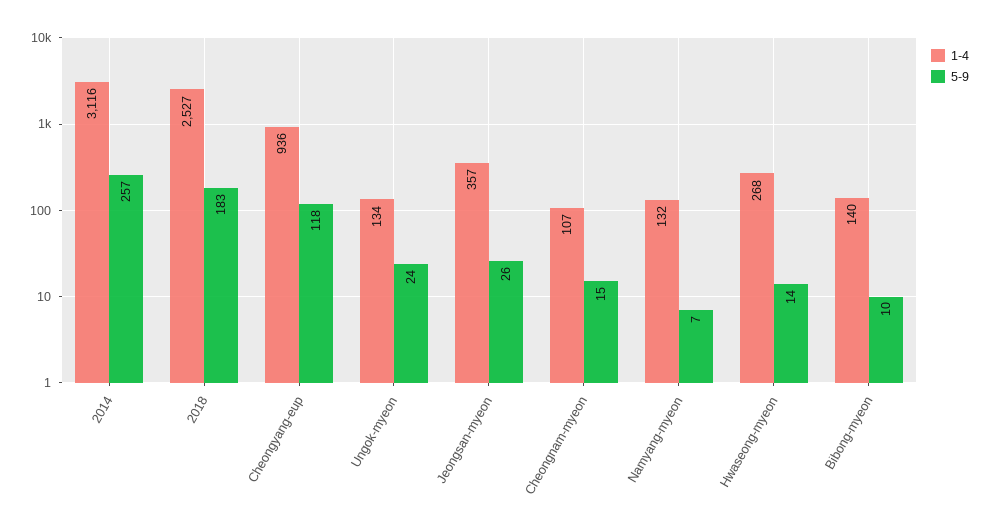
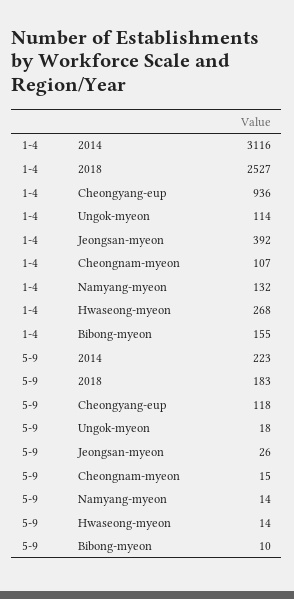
5-9, 2014: 257 -> 223
1-4, Ungok-myeon: 134 -> 114
5-9, Ungok-myeon: 24 -> 18
1-4, Jeongsan-myeon: 357 -> 392
5-9, Namyang-myeon: 7 -> 14
1-4, Bibong-myeon: 140 -> 155

